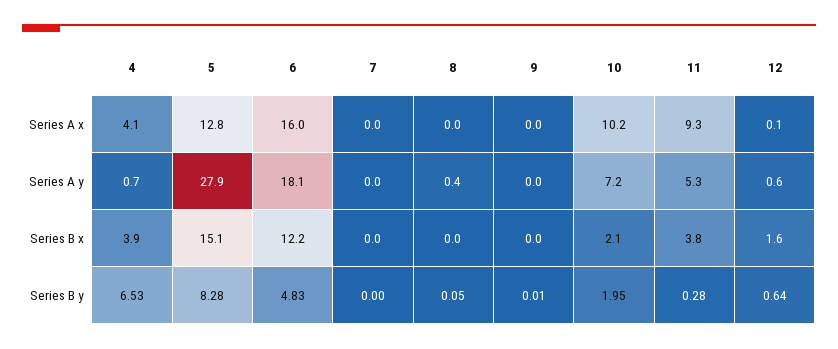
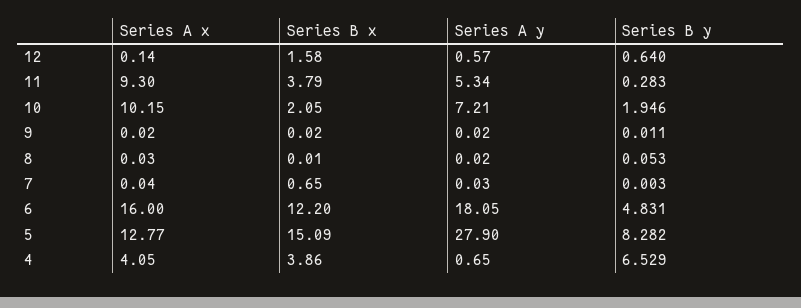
8, Series A y: 0.4 -> 0.02
7, Series B x: 0 -> 0.65

